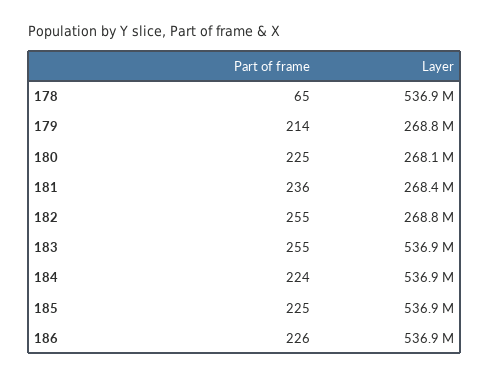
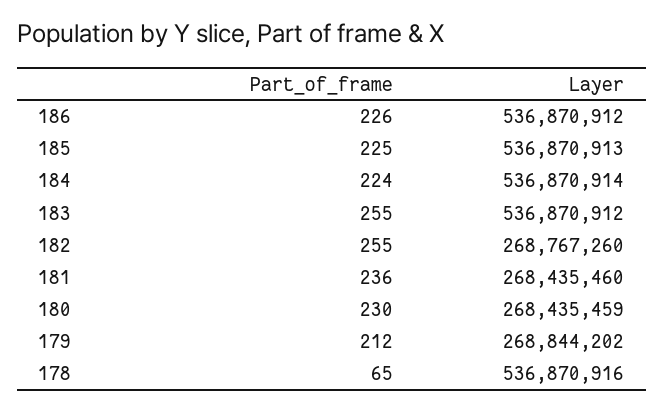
Part of frame, 179: 214 -> 212
Part of frame, 180: 225 -> 230
Layer, 180: 268100000 -> 268435459

